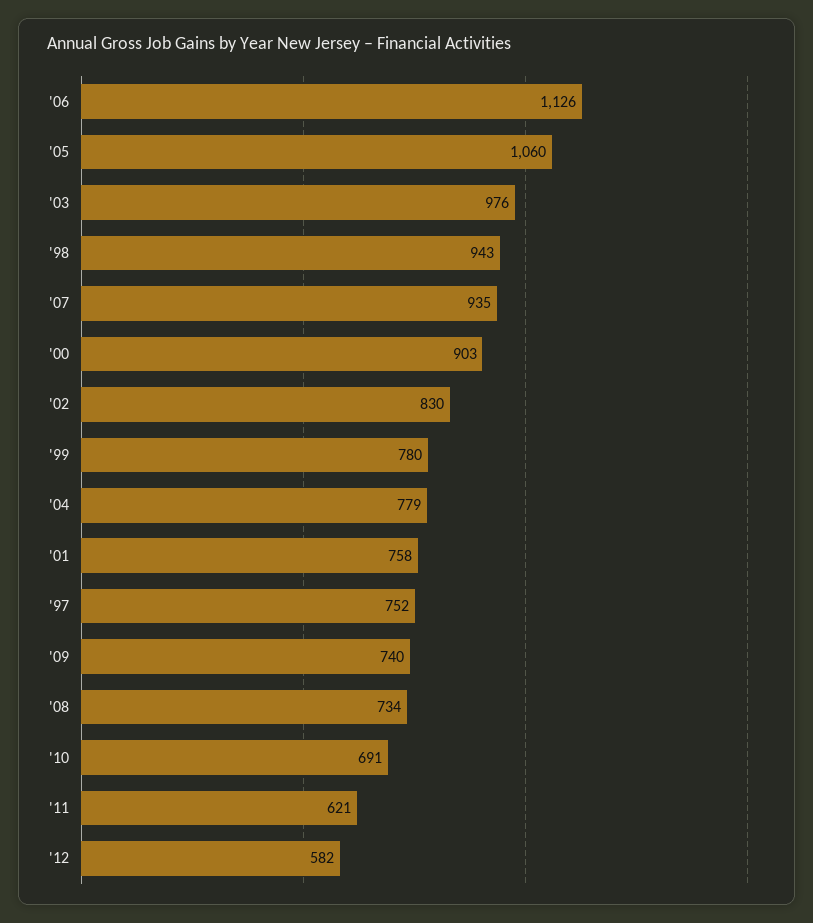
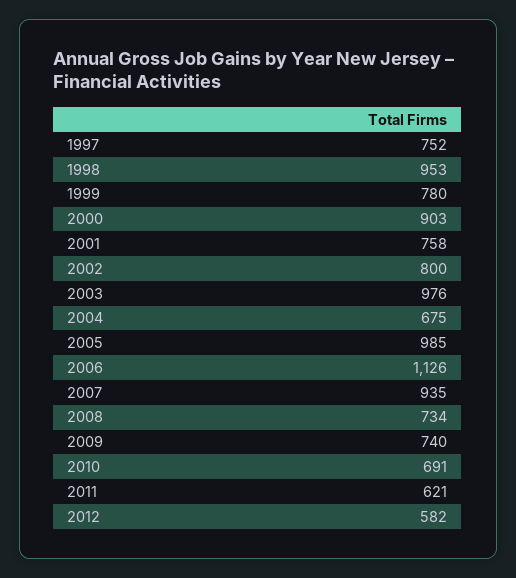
'05: 1060 -> 985
'98: 943 -> 953
'02: 830 -> 800
'04: 779 -> 675

